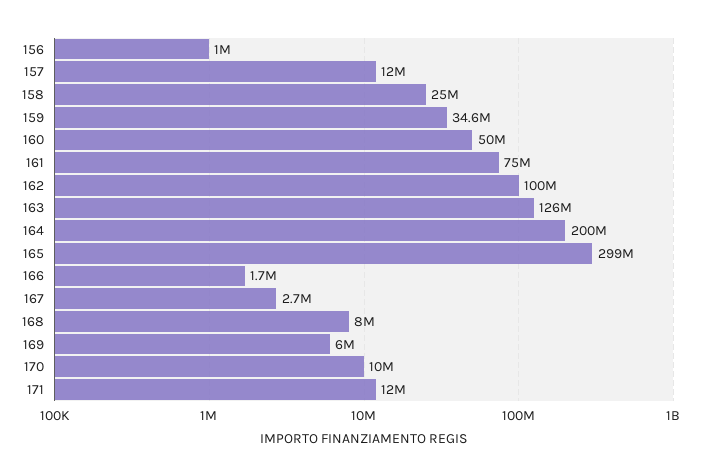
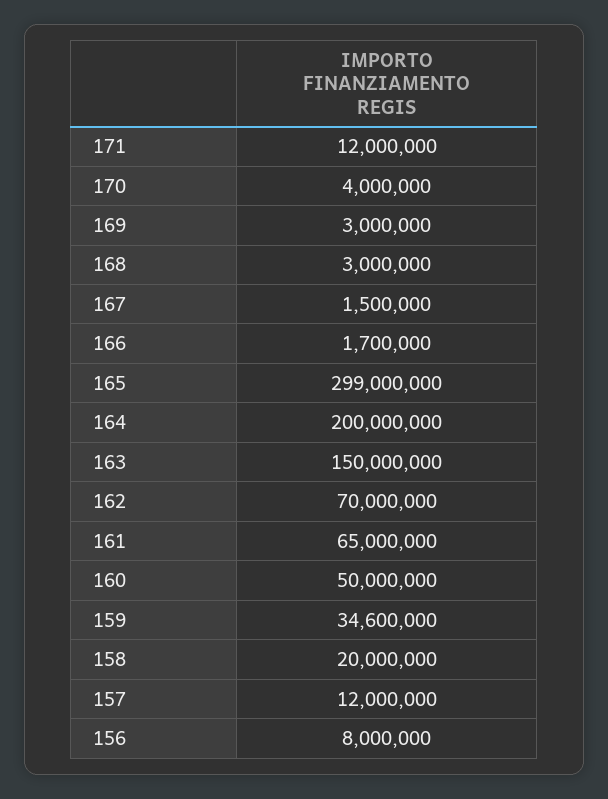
156: 1000000 -> 8000000
158: 25000000 -> 20000000
161: 75000000 -> 65000000
162: 100000000 -> 70000000
163: 126000000 -> 150000000
167: 2700000 -> 1500000
168: 8000000 -> 3000000
169: 6000000 -> 3000000
170: 10000000 -> 4000000

